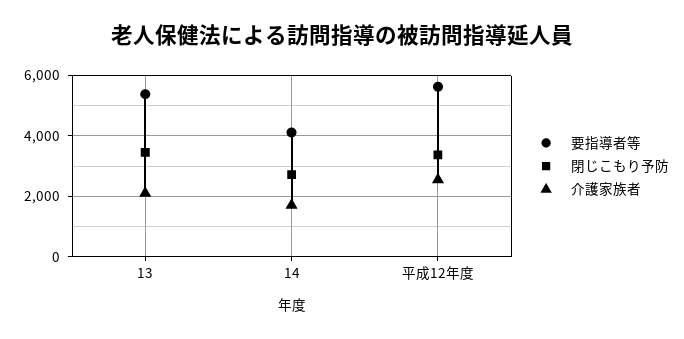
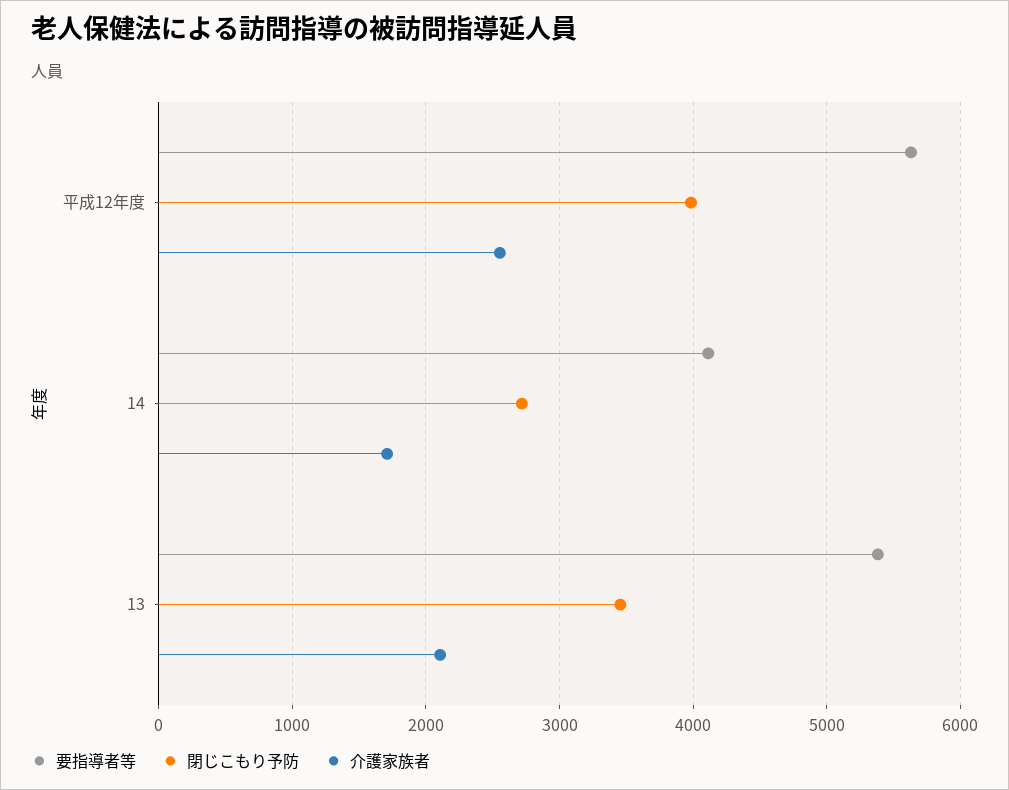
閉じこもり予防, 平成12年度: 3400 -> 4000

